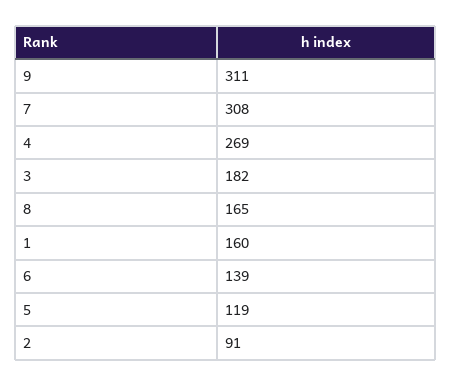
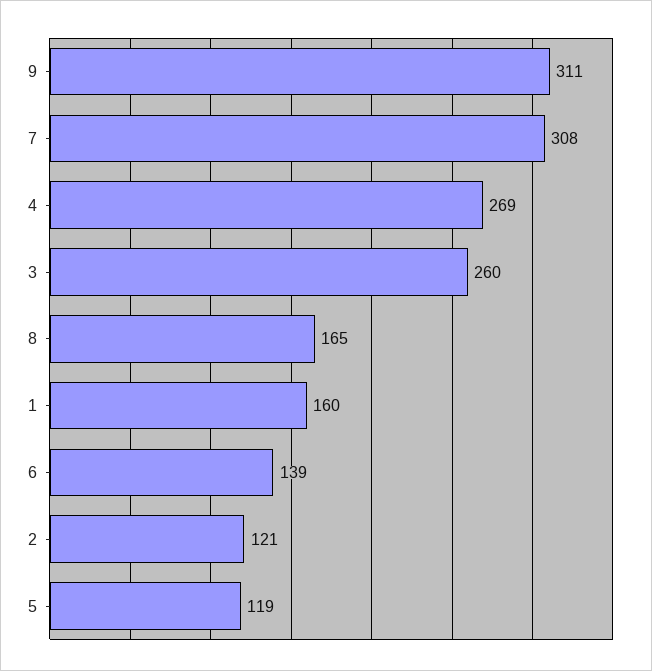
3: 182 -> 260
2: 91 -> 121

